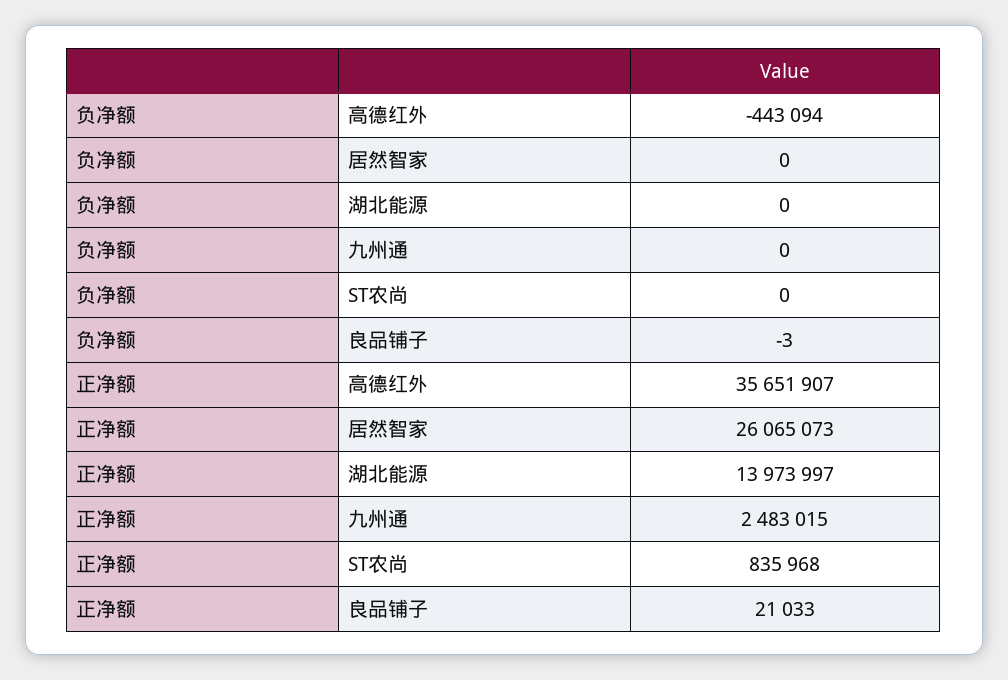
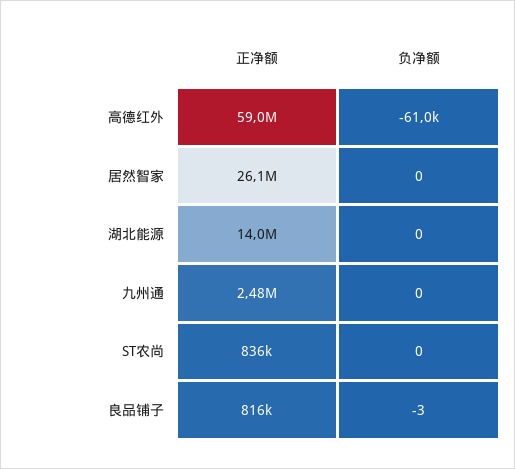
负净额, 高德红外: -443094 -> -61000
正净额, 高德红外: 35651907 -> 59000000
正净额, 良品铺子: 21033 -> 816000

